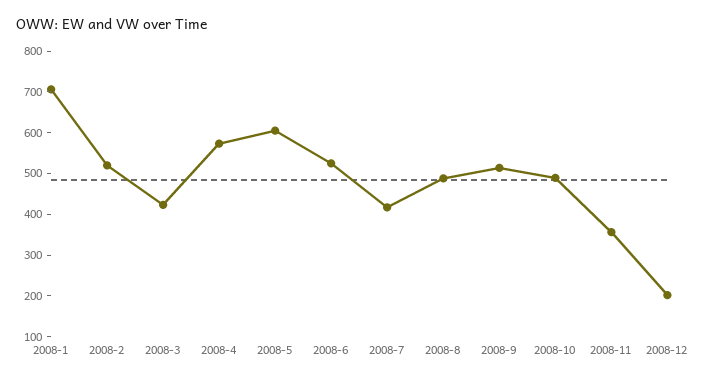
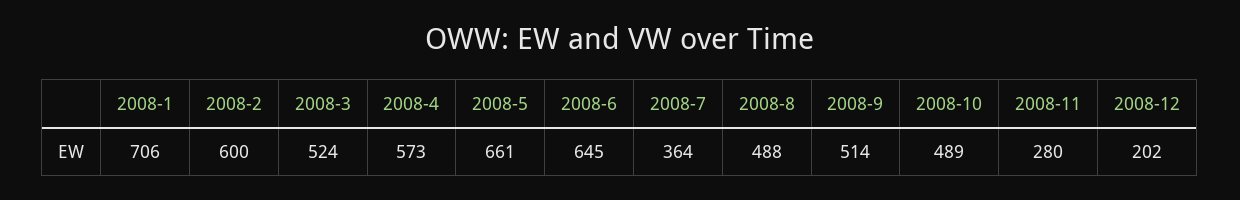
2008-2: 520 -> 600
2008-3: 420 -> 524
2008-5: 600 -> 661
2008-6: 520 -> 645
2008-7: 420 -> 364
2008-11: 360 -> 280

